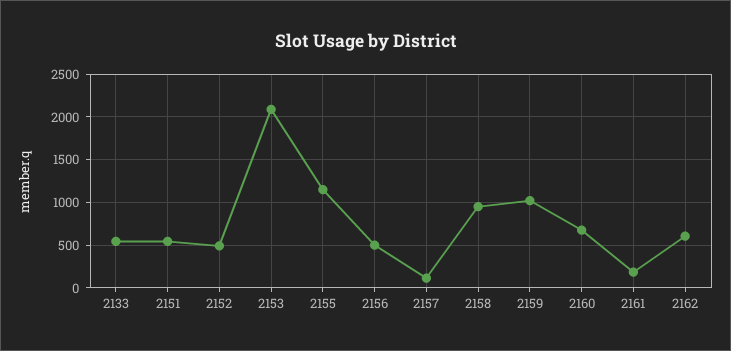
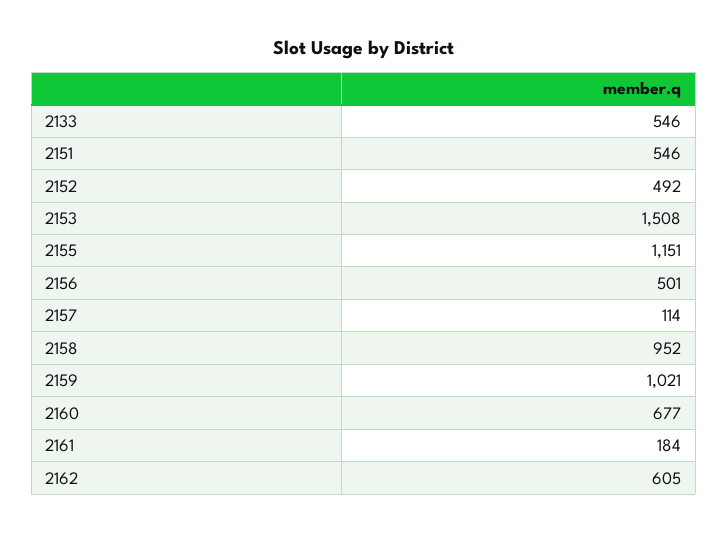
2153: 2100 -> 1508

